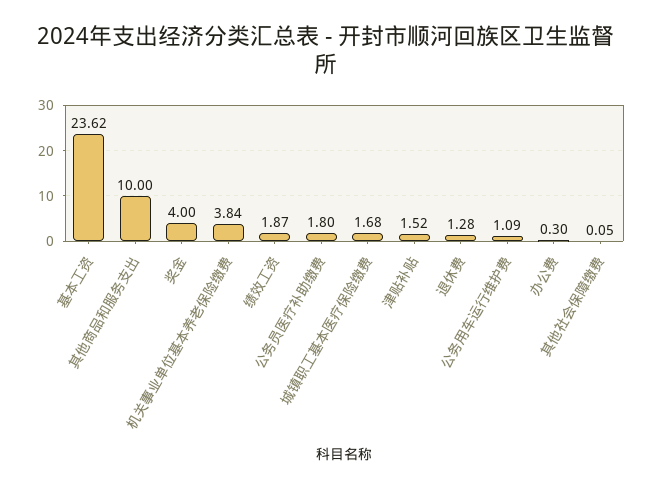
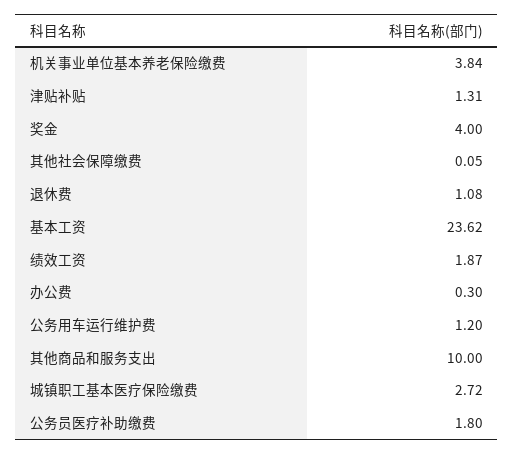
城镇职工基本医疗保险缴费: 1.68 -> 2.72
津贴补贴: 1.52 -> 1.31
退休费: 1.28 -> 1.08
公务用车运行维护费: 1.09 -> 1.2

